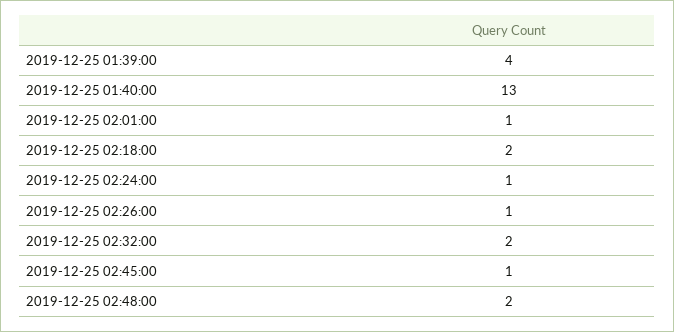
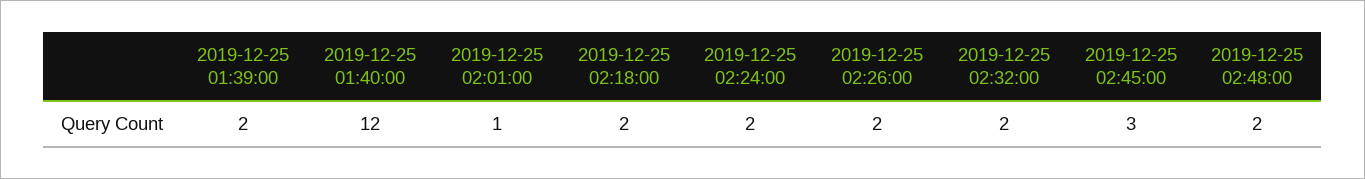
2019-12-25 01:39:00: 4 -> 2
2019-12-25 01:40:00: 13 -> 12
2019-12-25 02:24:00: 1 -> 2
2019-12-25 02:26:00: 1 -> 2
2019-12-25 02:45:00: 1 -> 3

